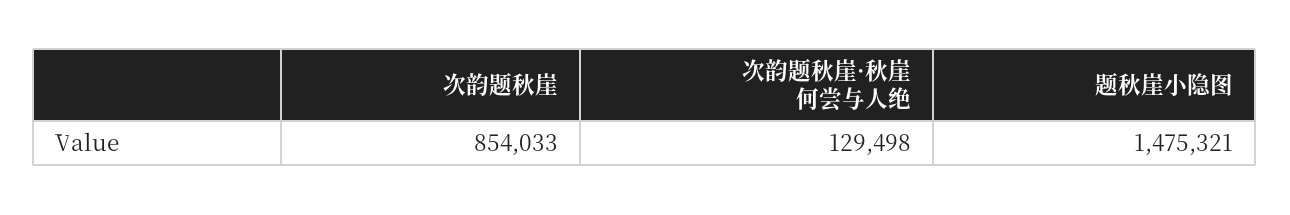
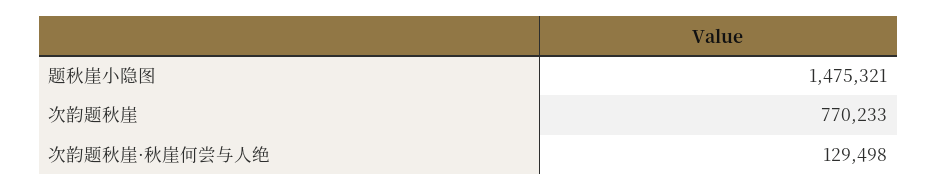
次韵题秋崖: 854033 -> 770233

